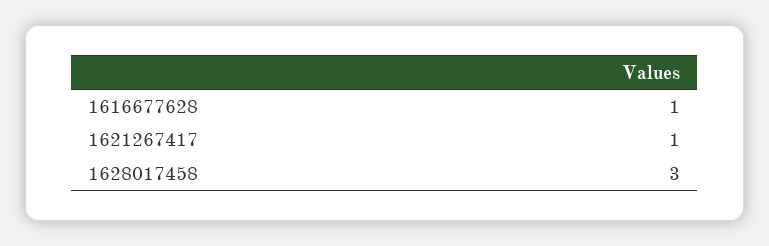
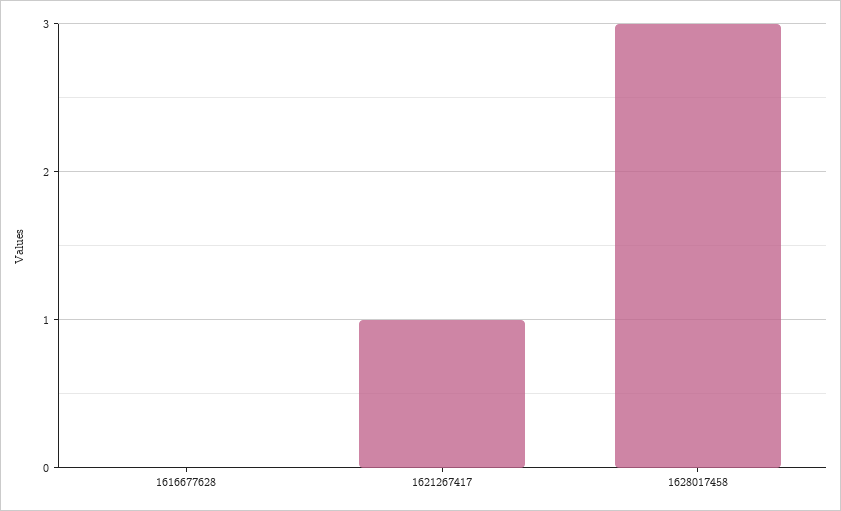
1616677628: 1 -> 0

